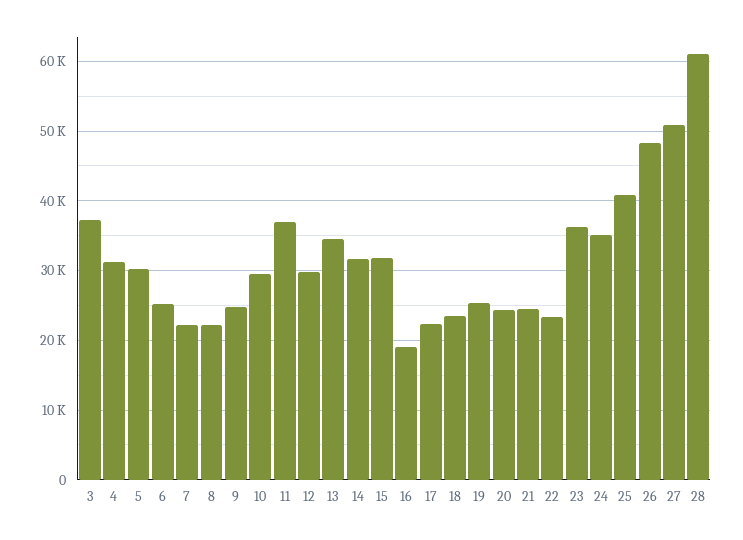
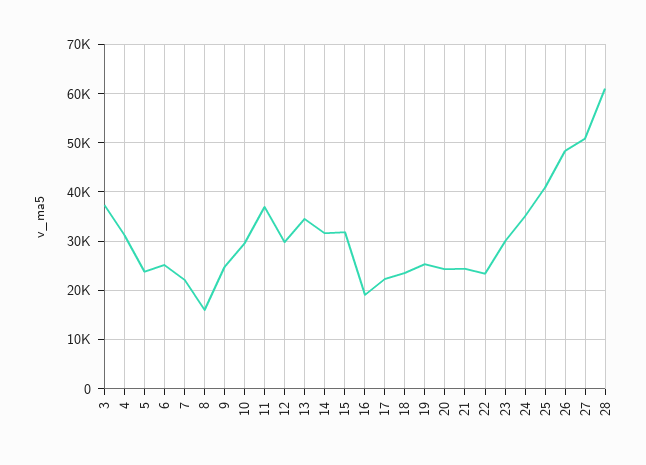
5: 30000 -> 24000
8: 22000 -> 16000
23: 36000 -> 30000

